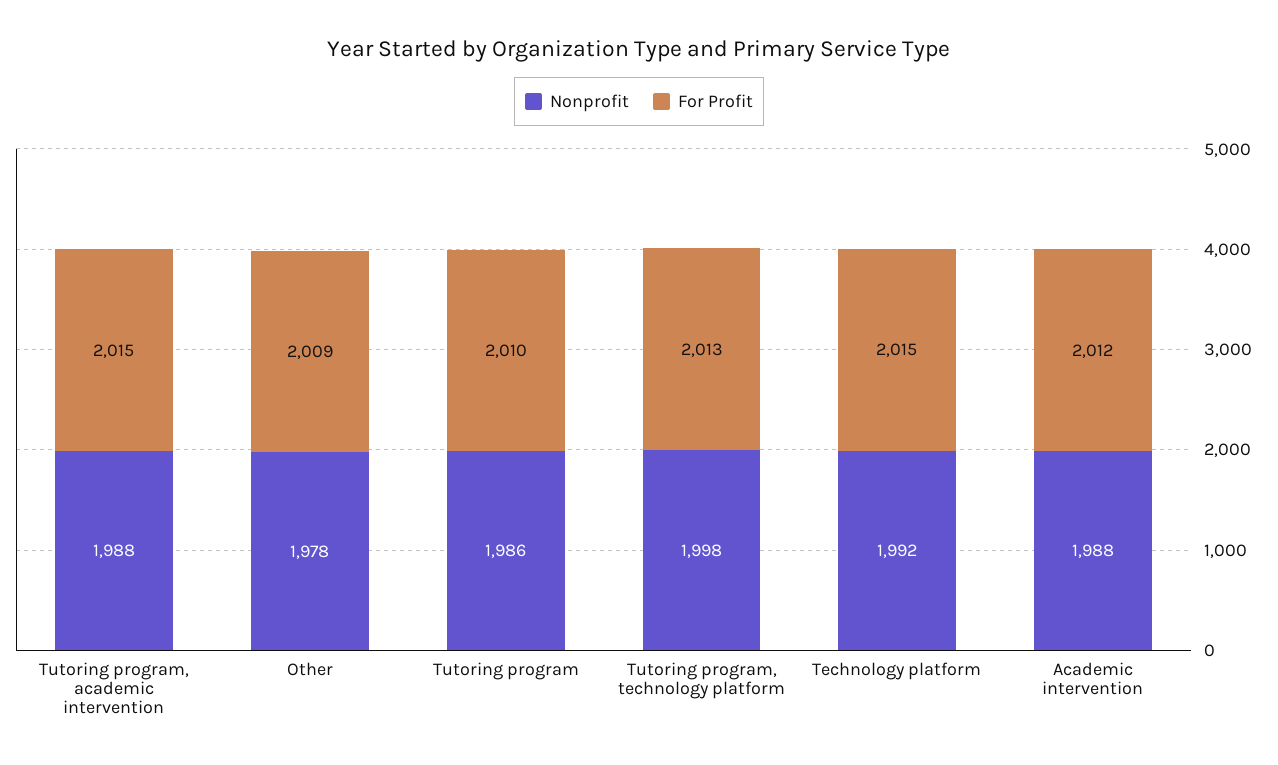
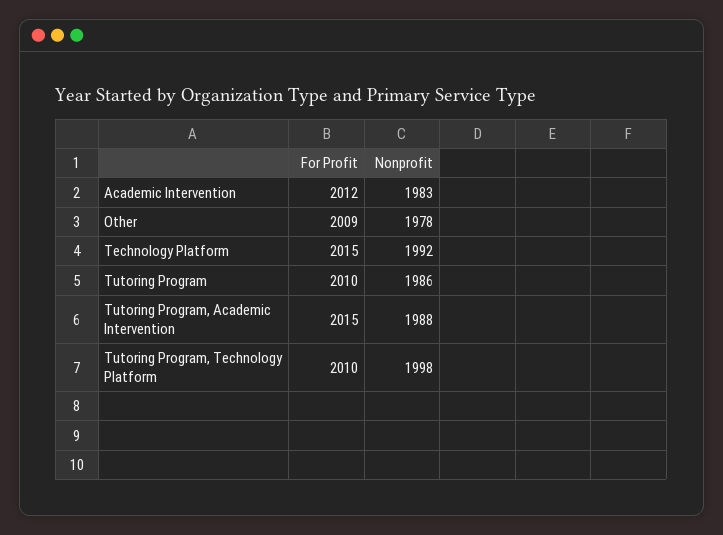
For Profit, Tutoring program, technology platform: 2013 -> 2010
Nonprofit, Academic intervention: 1988 -> 1983

